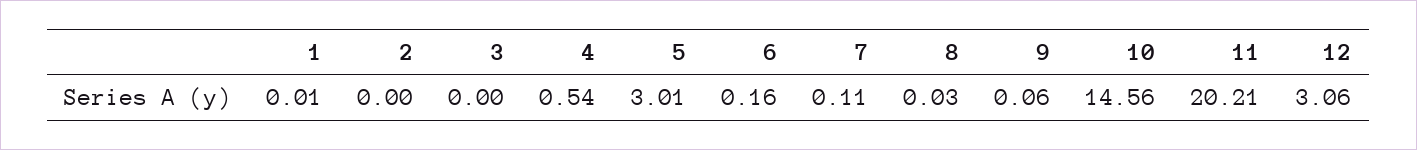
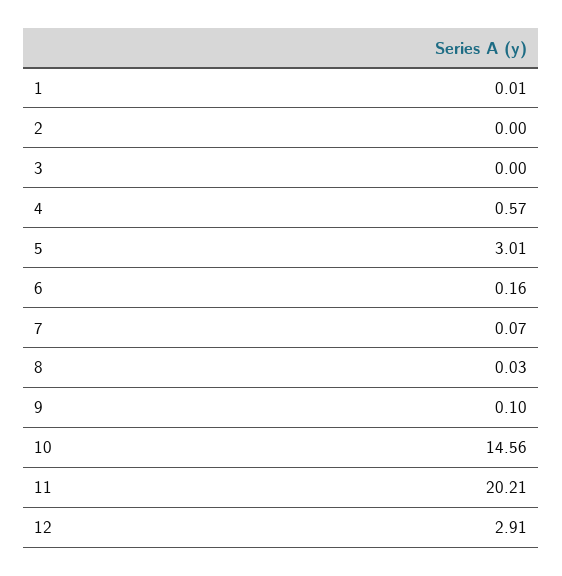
4: 0.54 -> 0.57
7: 0.11 -> 0.07
9: 0.06 -> 0.1
12: 3.06 -> 2.91

